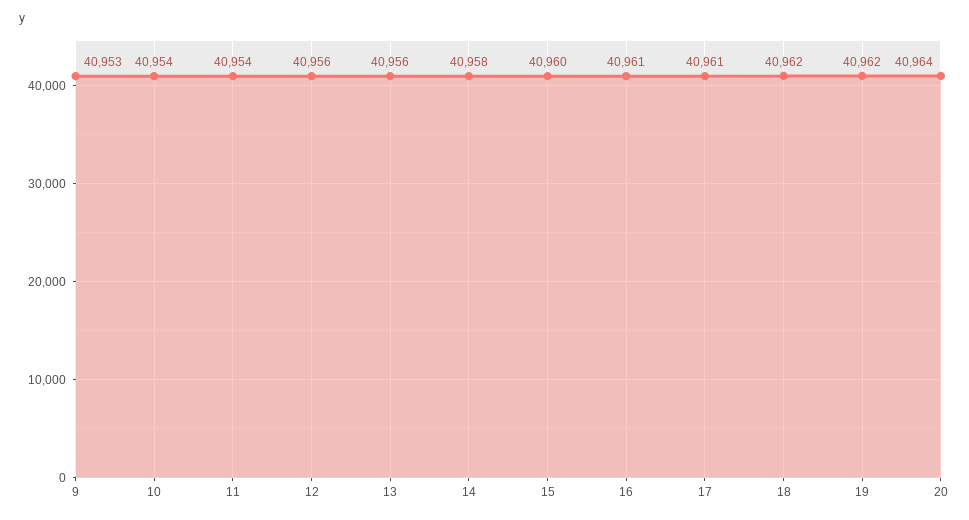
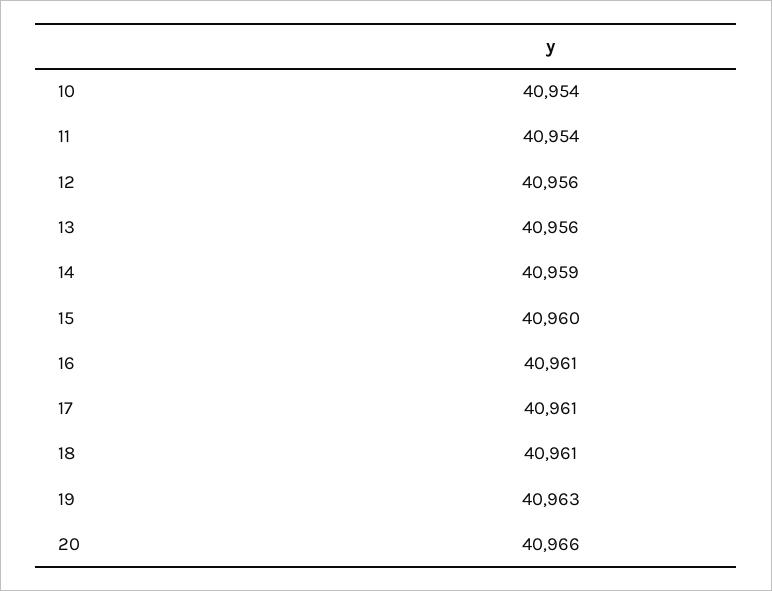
9: 40953 -> none
14: 40958 -> 40959
18: 40962 -> 40961
19: 40962 -> 40963
20: 40964 -> 40966

